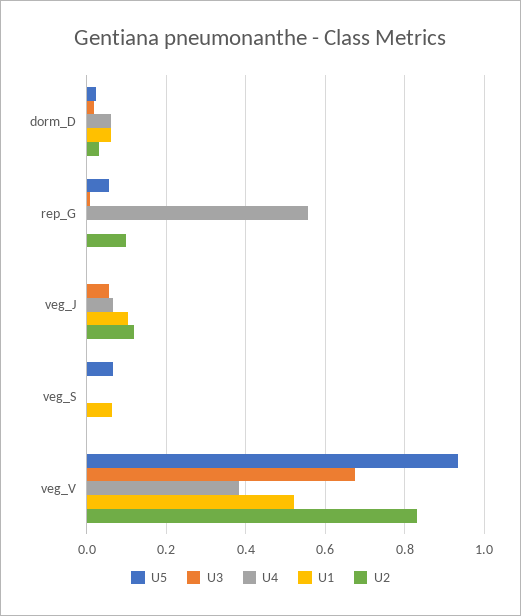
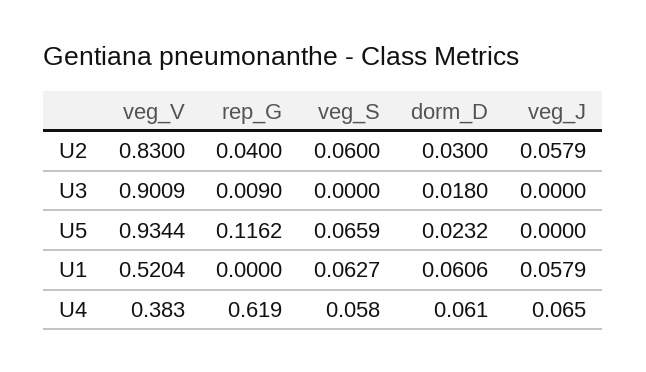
U5, rep_G: 0.06 -> 0.1162
U4, rep_G: 0.56 -> 0.619
U2, rep_G: 0.1 -> 0.04
U3, veg_J: 0.06 -> 0
U1, veg_J: 0.1 -> 0.0579
U2, veg_J: 0.12 -> 0.0579
U4, veg_S: 0 -> 0.058
U2, veg_S: 0 -> 0.06
U3, veg_V: 0.68 -> 0.9009

